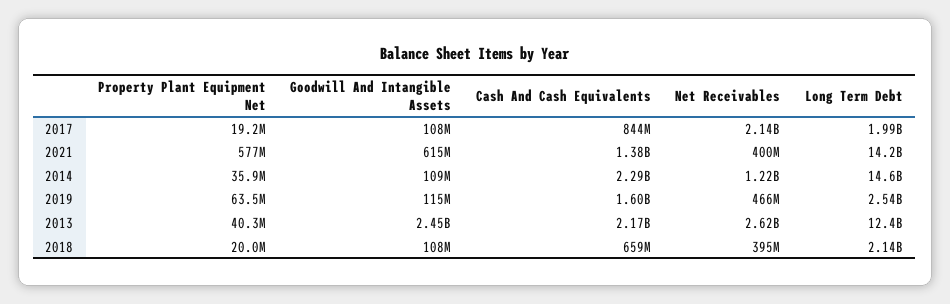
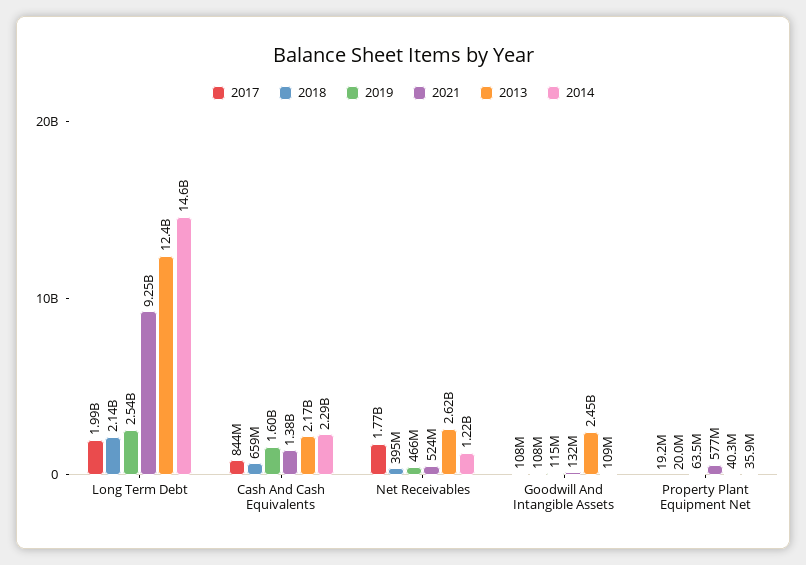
2017, Net Receivables: 2140000000 -> 1770000000
2021, Goodwill And Intangible Assets: 615000000 -> 132000000
2021, Net Receivables: 400000000 -> 524000000
2021, Long Term Debt: 14200000000 -> 9250000000

